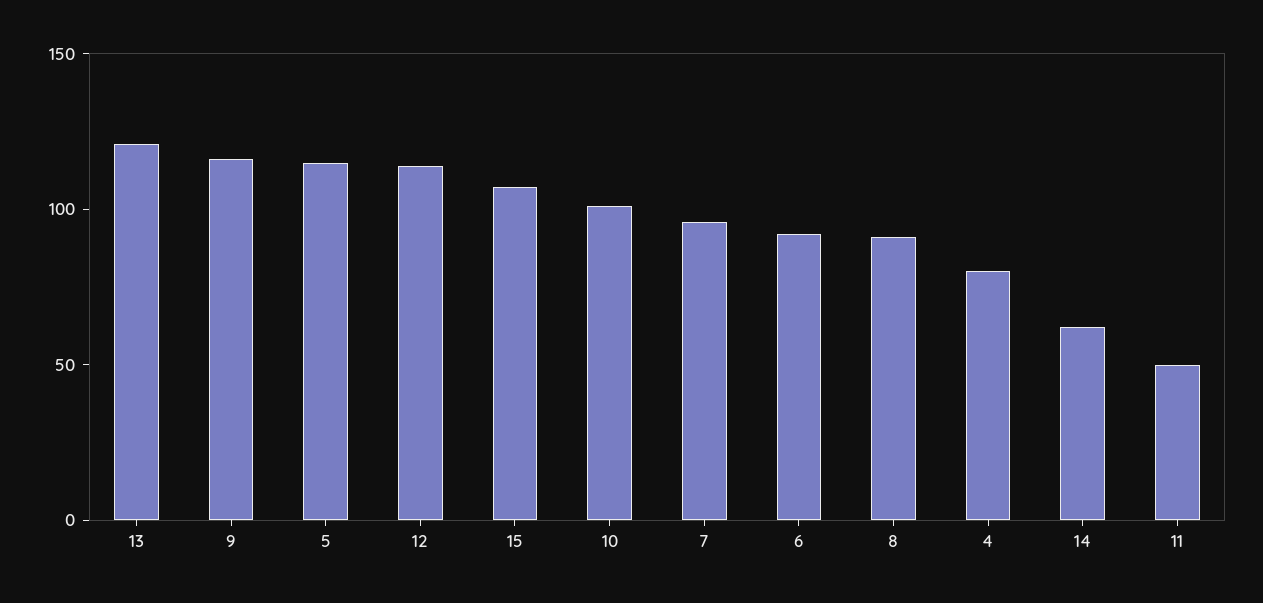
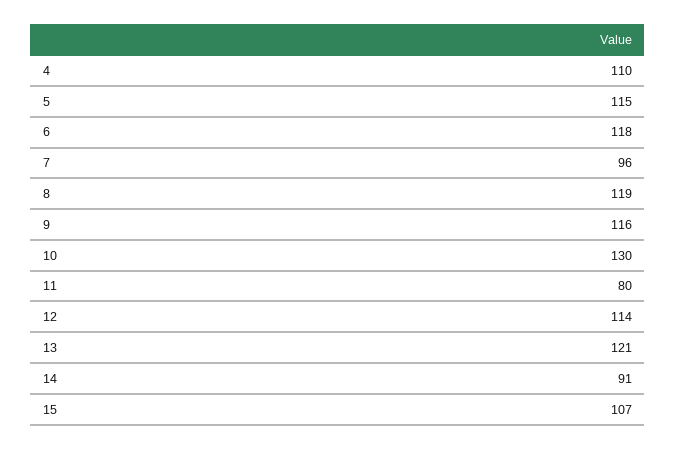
10: 100 -> 130
6: 90 -> 118
8: 90 -> 119
4: 80 -> 110
14: 60 -> 91
11: 50 -> 80

